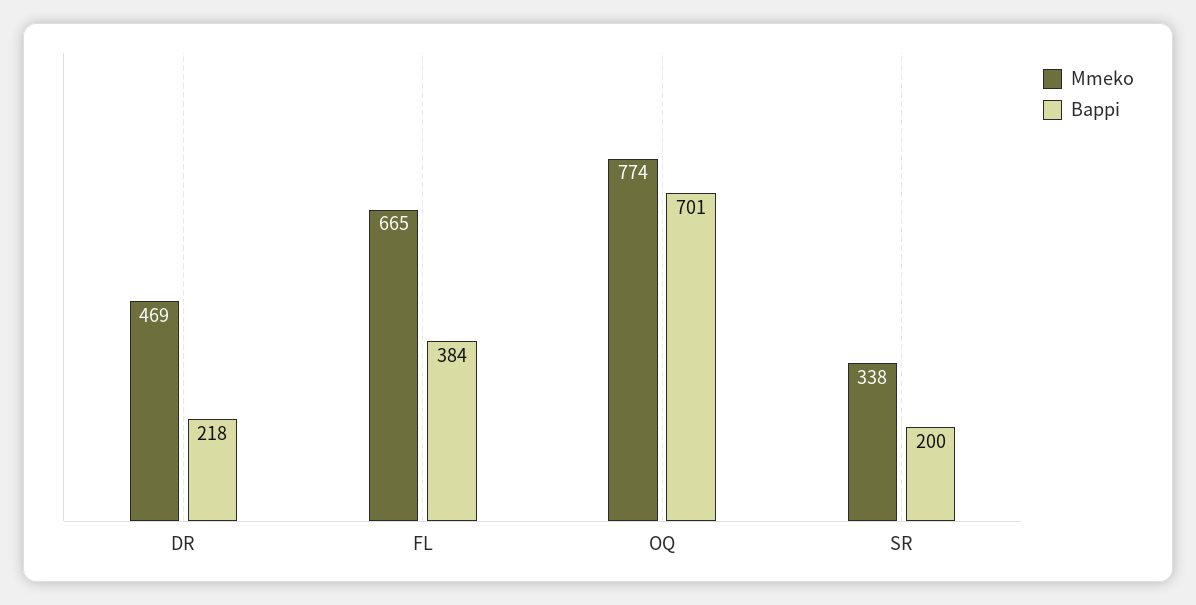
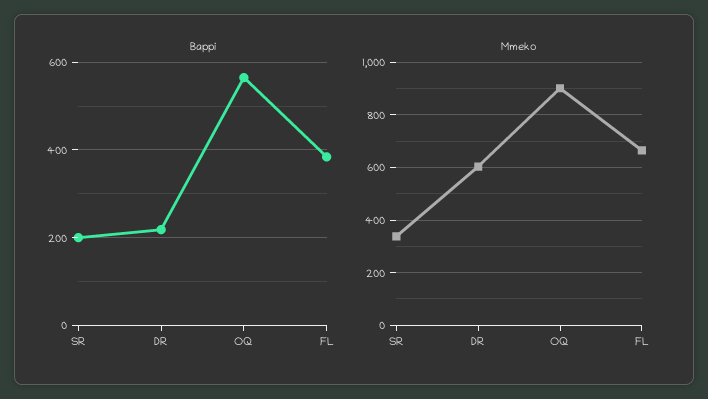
Mmeko, DR: 469 -> 600
Mmeko, OQ: 774 -> 900
Bappi, OQ: 701 -> 560

